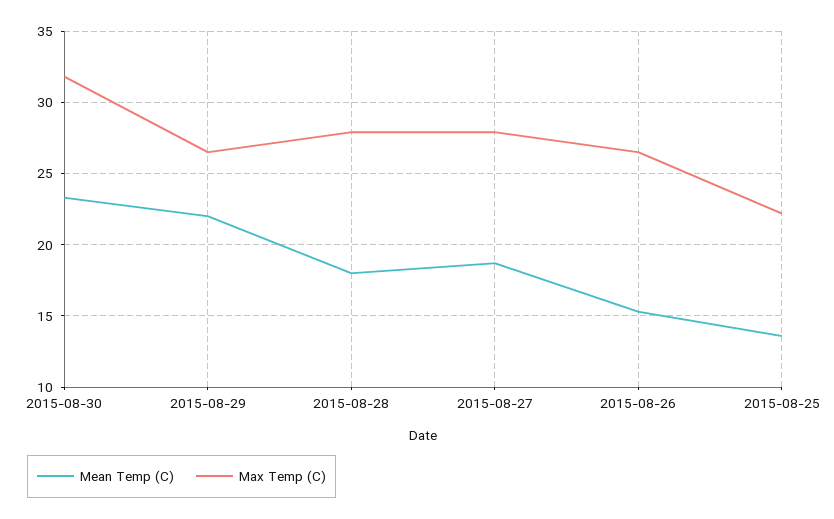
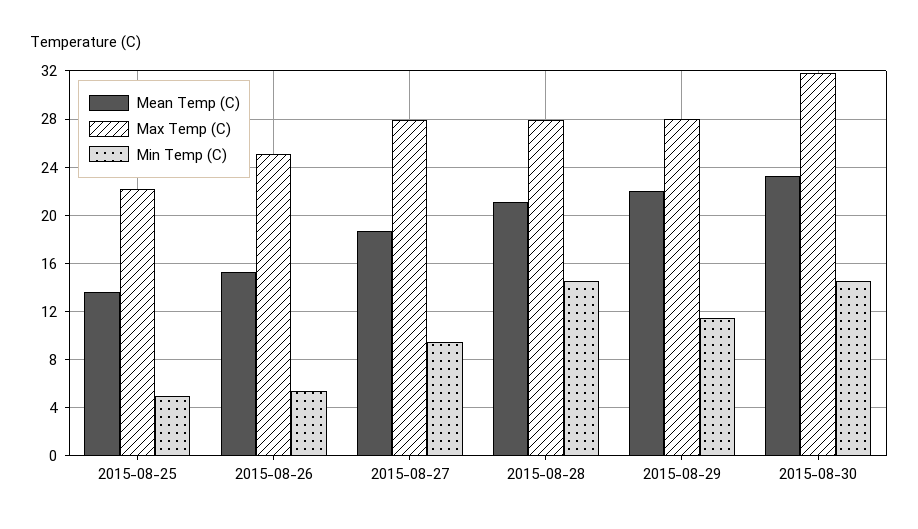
Max Temp (C), 2015-08-29: 26.5 -> 28
Mean Temp (C), 2015-08-28: 18 -> 21
Max Temp (C), 2015-08-26: 26.5 -> 25
Min Temp (C), 2015-08-25: none -> 5
Min Temp (C), 2015-08-26: none -> 5.5
Min Temp (C), 2015-08-27: none -> 9.5
Min Temp (C), 2015-08-28: none -> 14.5
Min Temp (C), 2015-08-29: none -> 11.5
Min Temp (C), 2015-08-30: none -> 14.5

